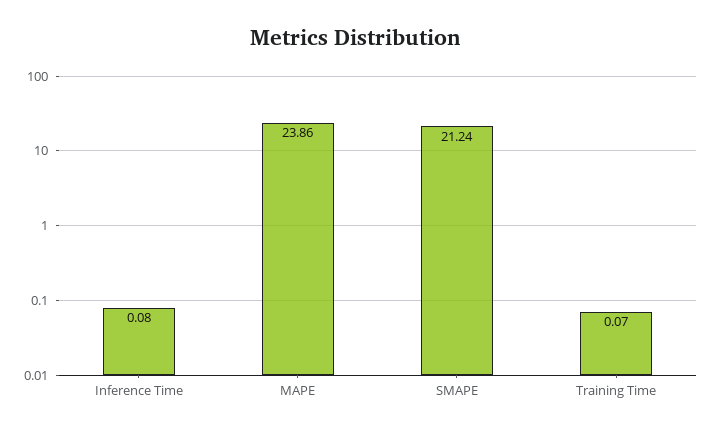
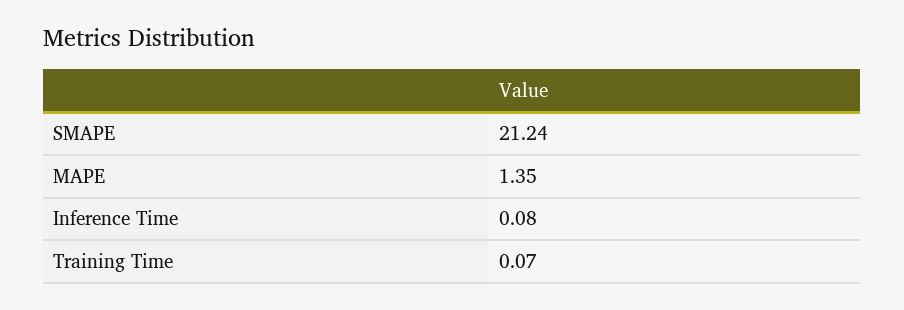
MAPE: 23.86 -> 1.35

